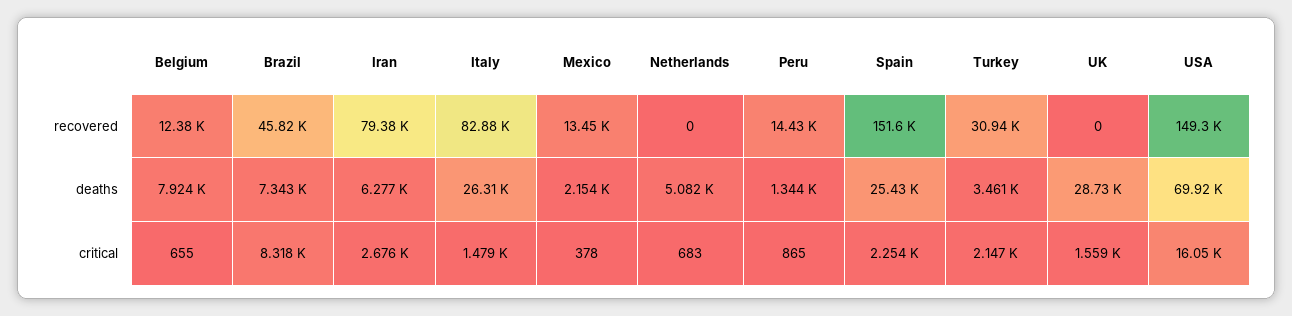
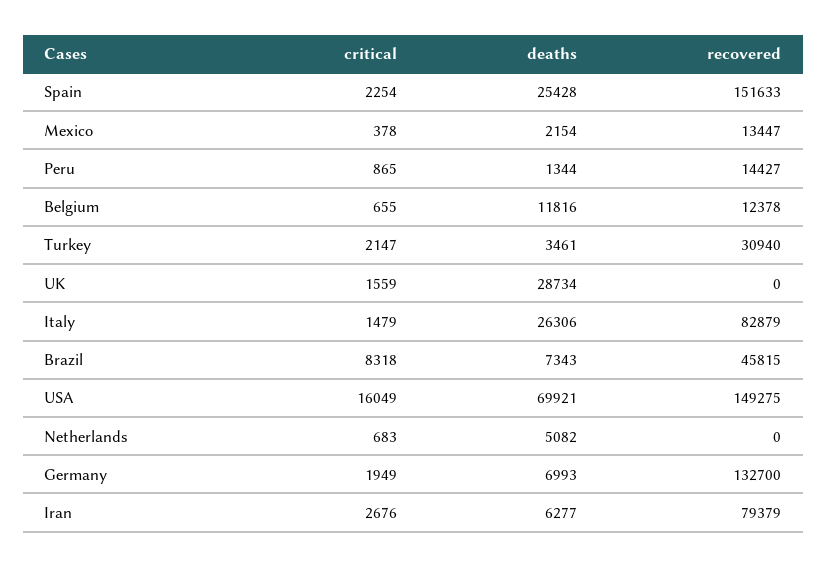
Belgium, deaths: 7924 -> 11816
USA, critical: 16050 -> 16049
Germany, critical: none -> 1949
Germany, deaths: none -> 6993
Germany, recovered: none -> 132700

